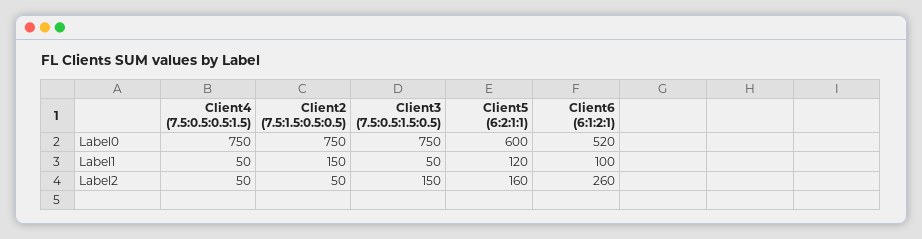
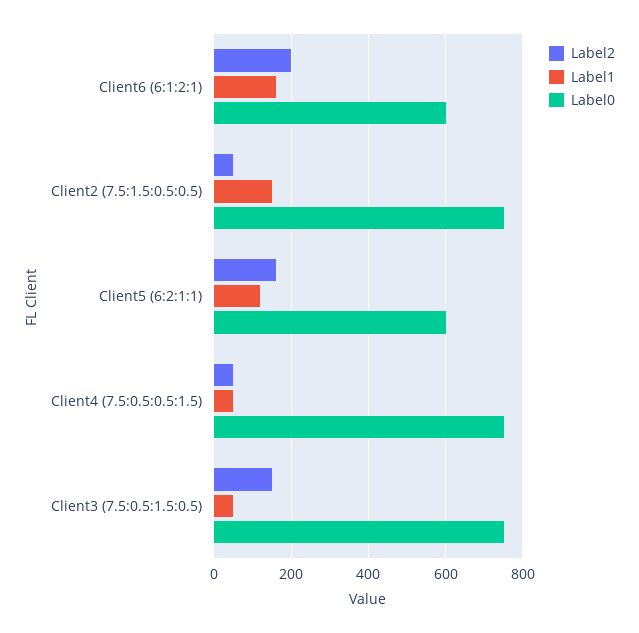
Label0, Client6 (6:1:2:1): 520 -> 600
Label1, Client6 (6:1:2:1): 100 -> 160
Label2, Client6 (6:1:2:1): 260 -> 200

